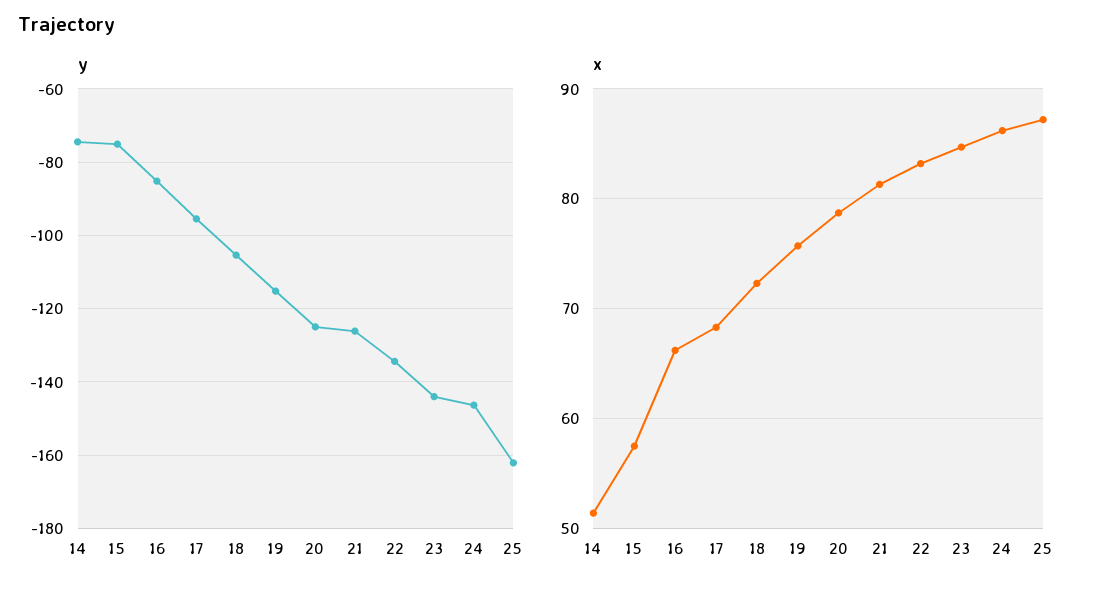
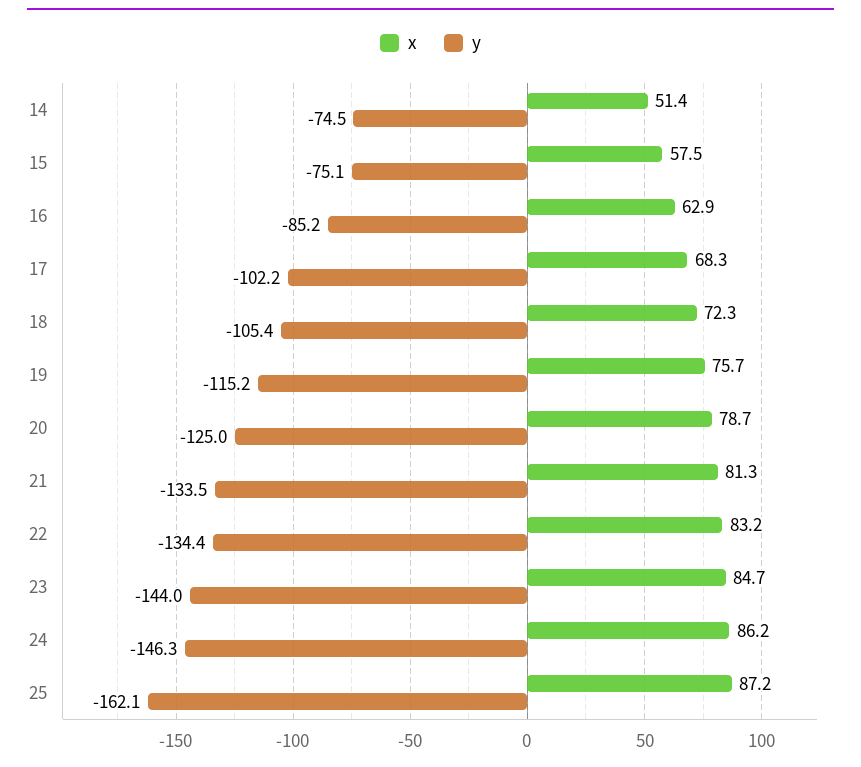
y, 17: -96 -> -102.2
y, 21: -126 -> -133.5
x, 16: 66 -> 62.9

